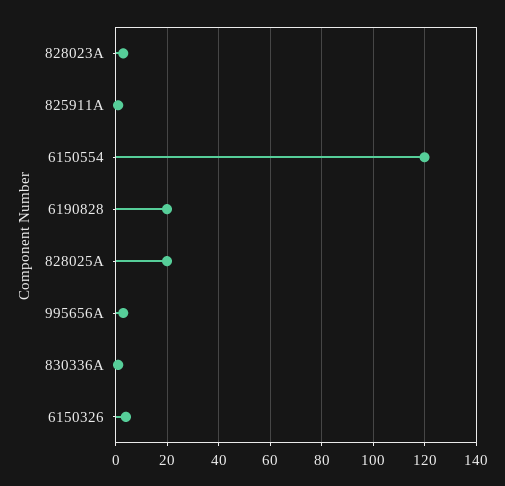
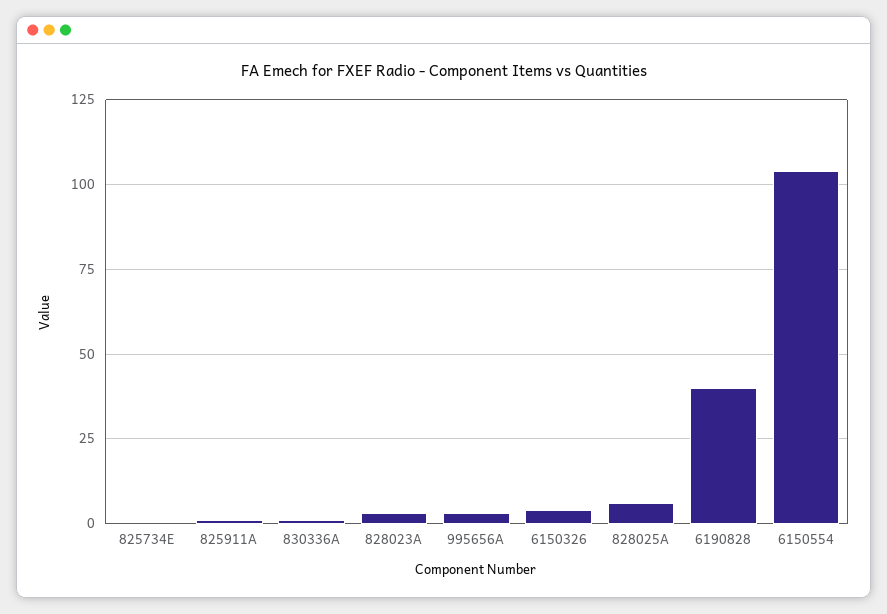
6150554: 120 -> 105
6190828: 20 -> 40
828025A: 20 -> 5
825734E: none -> 0

